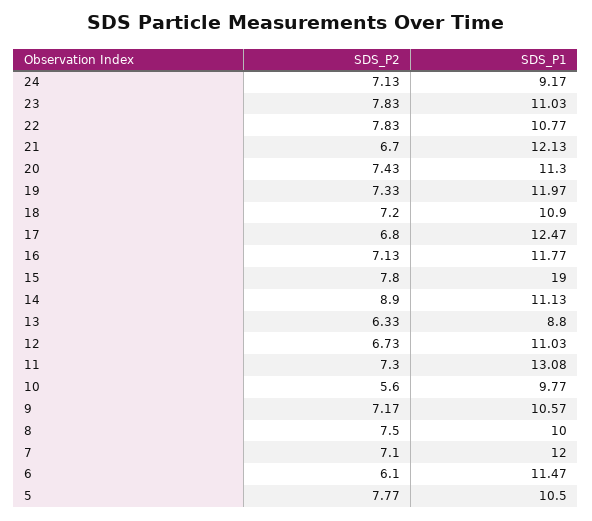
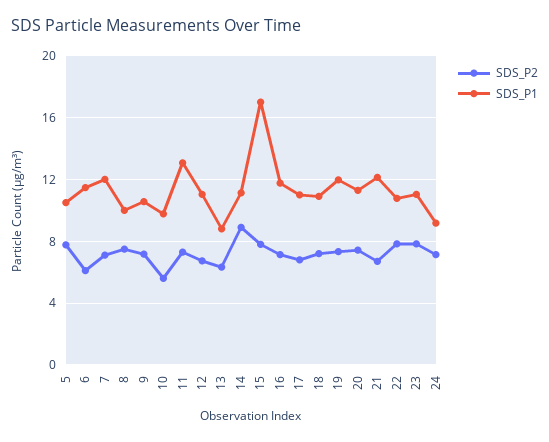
SDS_P1, 17: 12.47 -> 11
SDS_P1, 15: 19 -> 17

